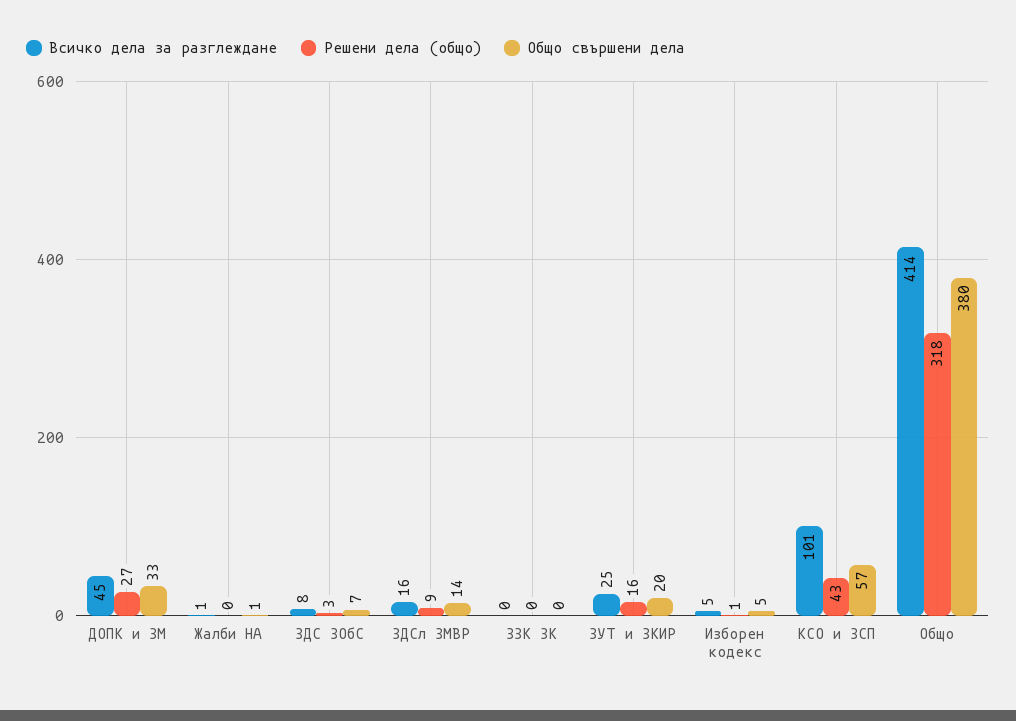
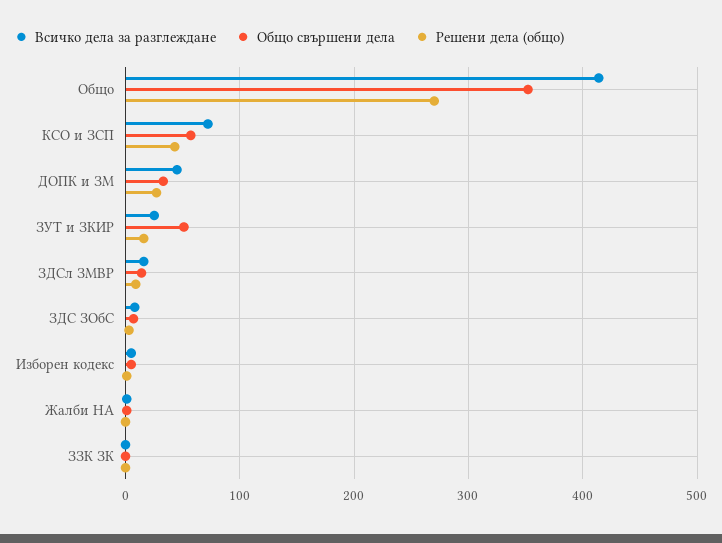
Общо свършени дела, ЗУТ и ЗКИР: 20 -> 50
Всичко дела за разглеждане, КСО и ЗСП: 101 -> 70
Решени дела (общо), Общо: 318 -> 270
Общо свършени дела, Общо: 380 -> 350

